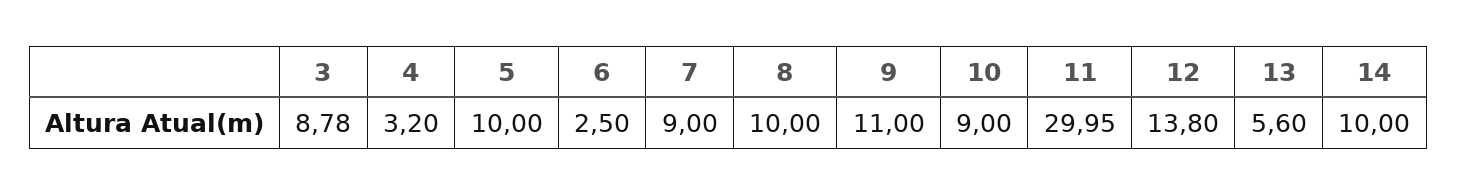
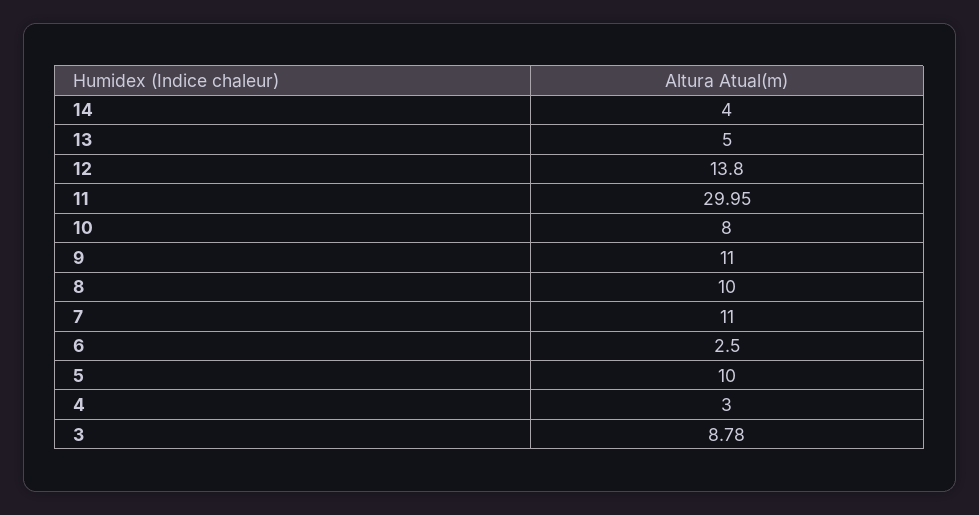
4: 3.2 -> 3
7: 9 -> 11
10: 9 -> 8
13: 5.6 -> 5
14: 10 -> 4

